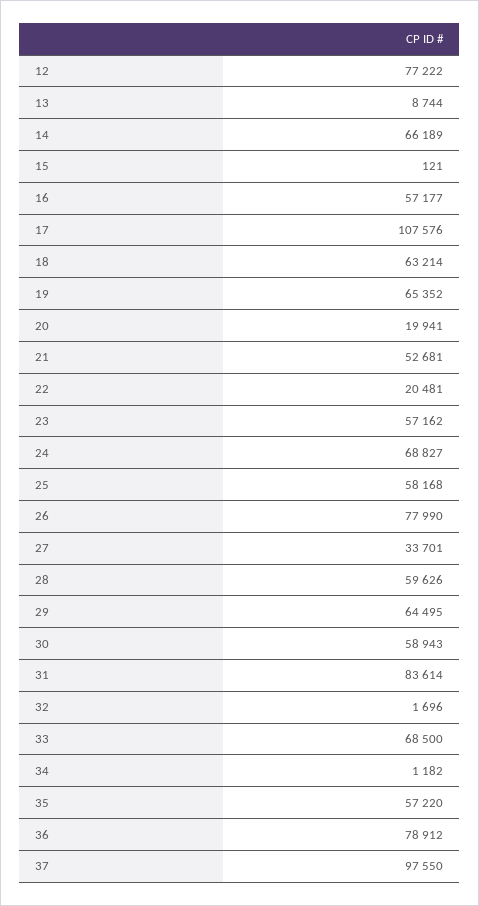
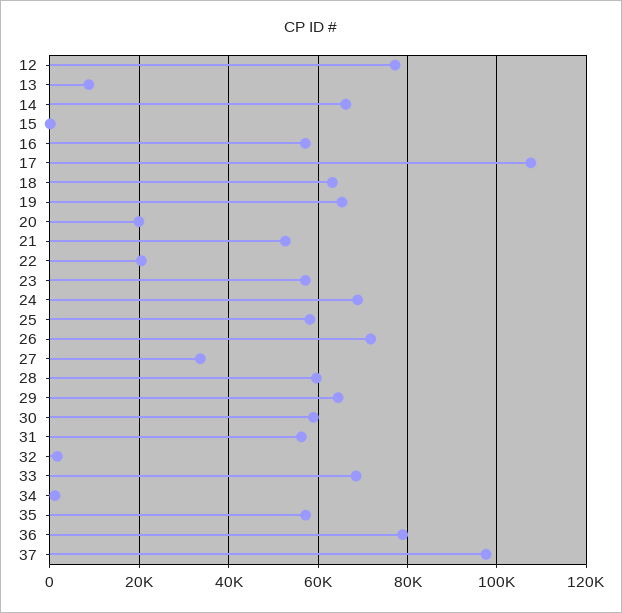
26: 77990 -> 72000
31: 83614 -> 56000

